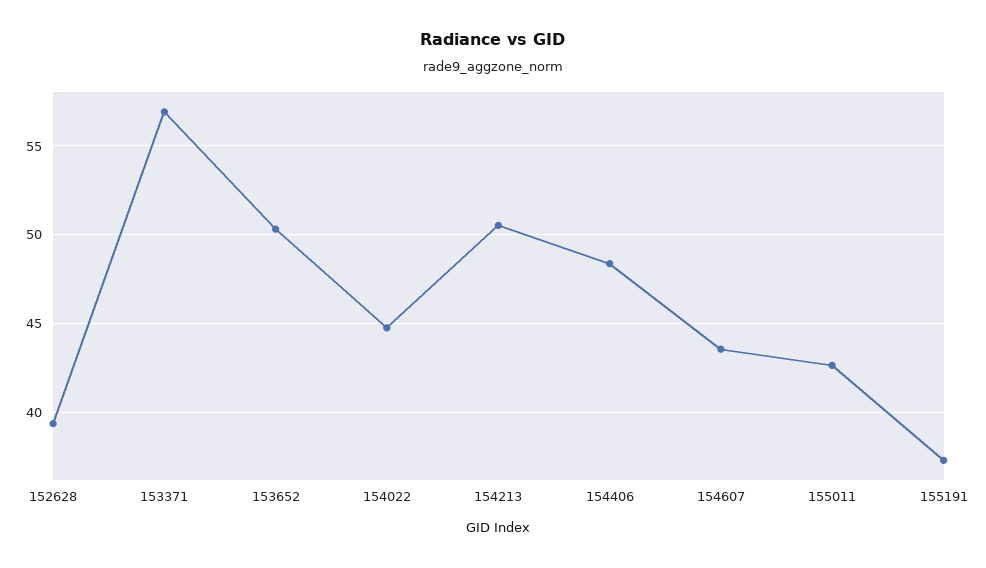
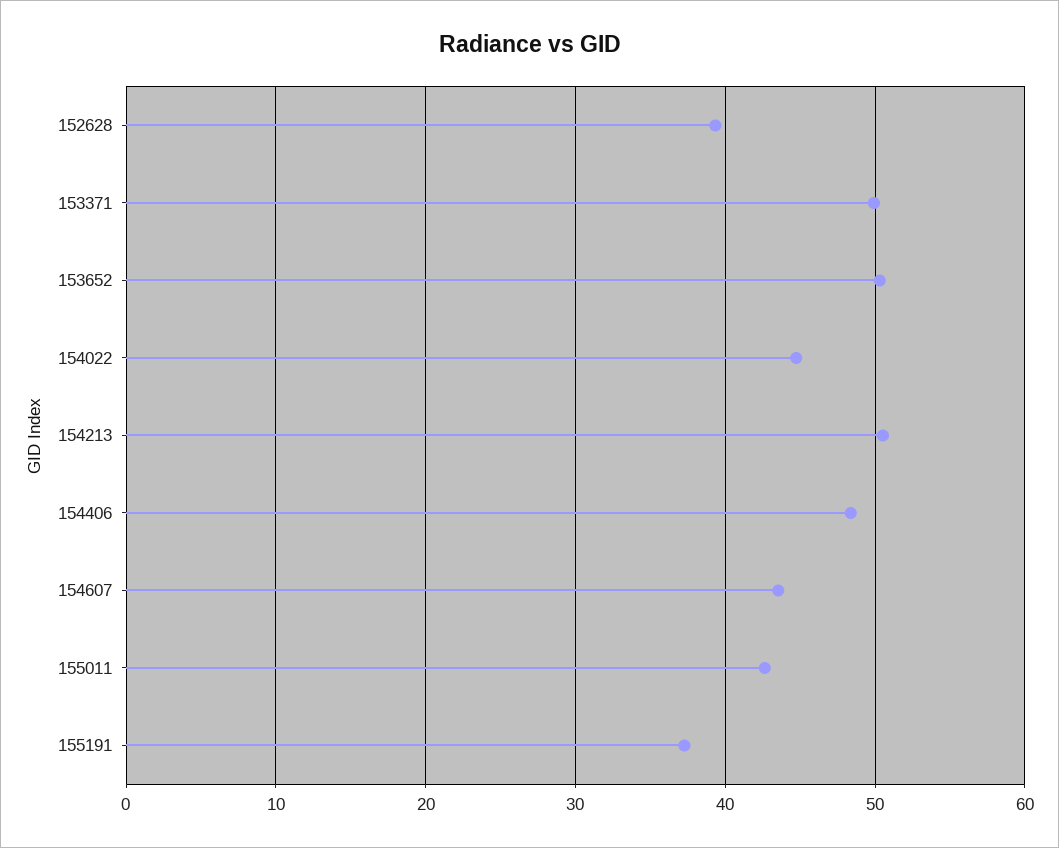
153371: 57 -> 50

